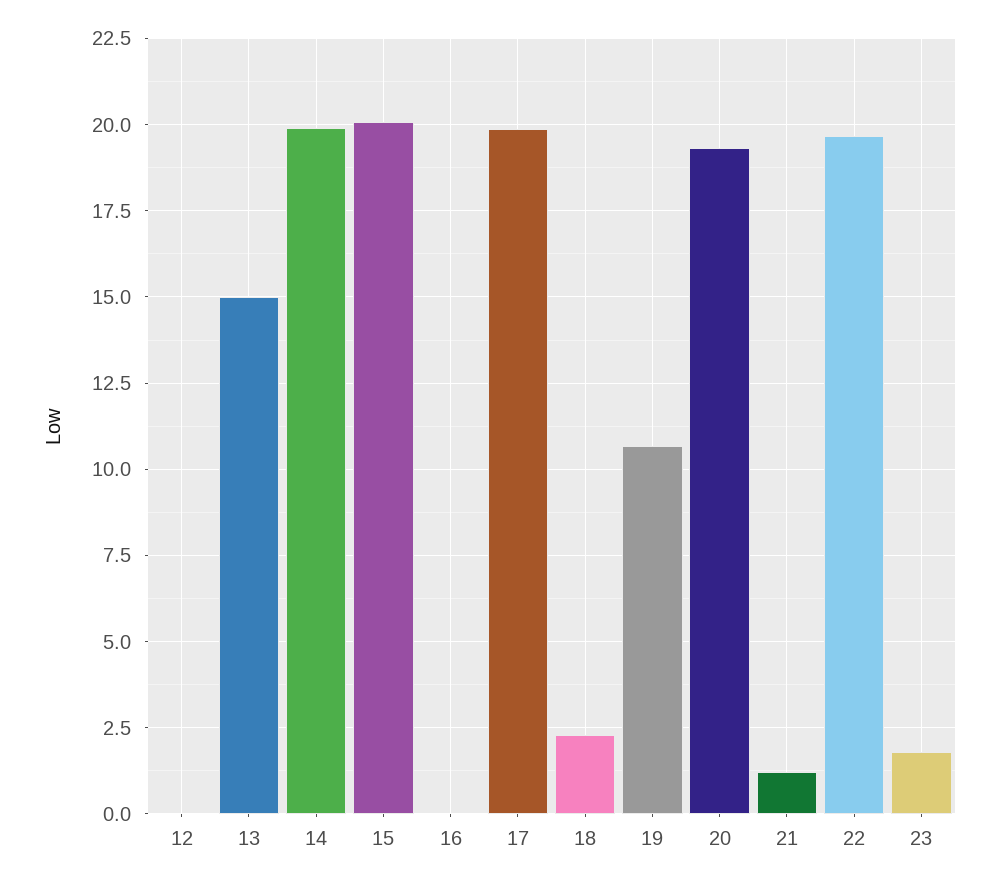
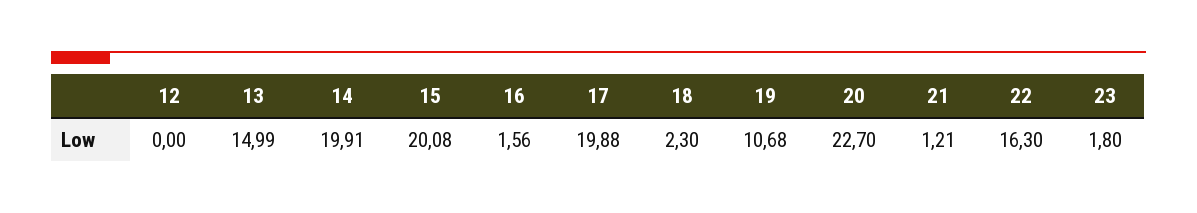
16: 0 -> 1.56
20: 19.25 -> 22.7
22: 19.75 -> 16.3

